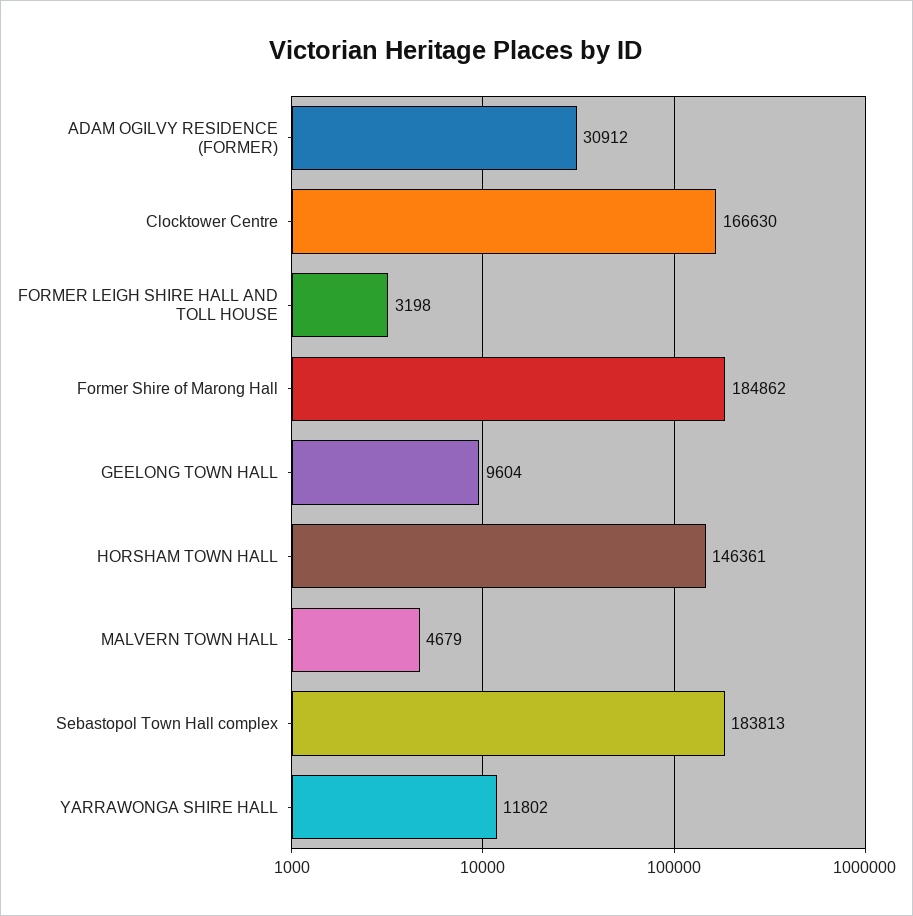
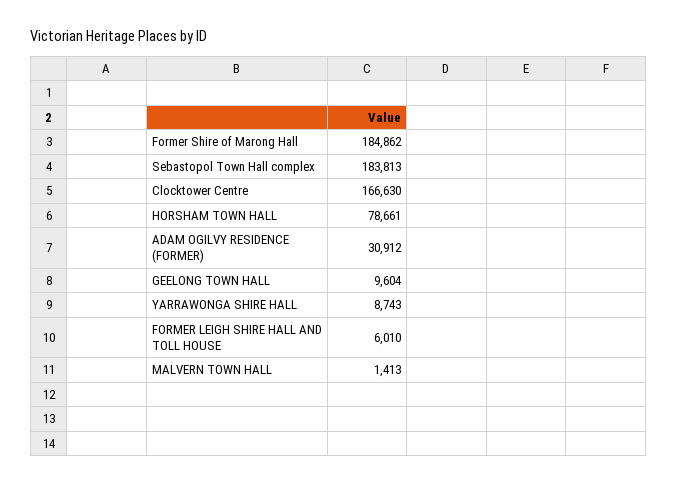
FORMER LEIGH SHIRE HALL AND TOLL HOUSE: 3198 -> 6010
HORSHAM TOWN HALL: 146361 -> 78661
MALVERN TOWN HALL: 4679 -> 1413
YARRAWONGA SHIRE HALL: 11802 -> 8743

